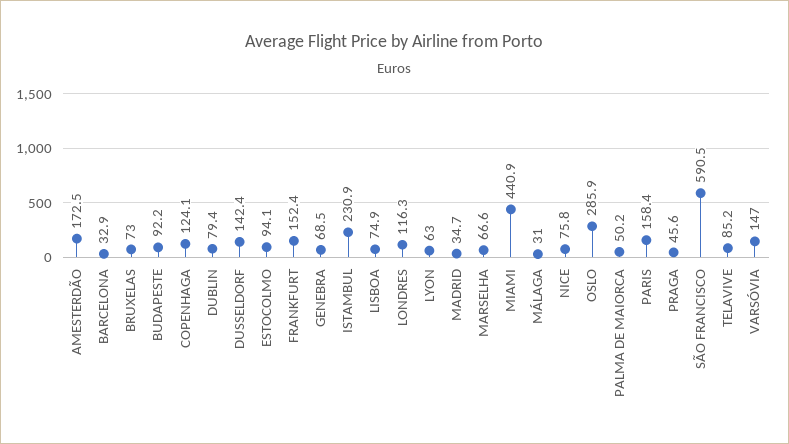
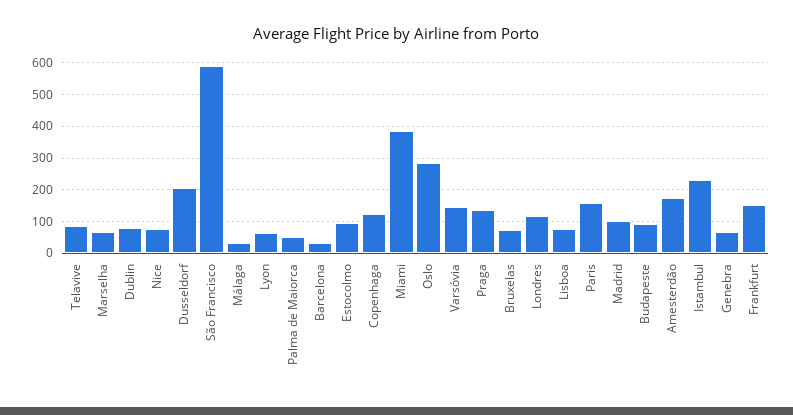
DUSSELDORF: 142.4 -> 200
MADRID: 34.7 -> 100
MIAMI: 440.9 -> 380
PRAGA: 45.6 -> 140

